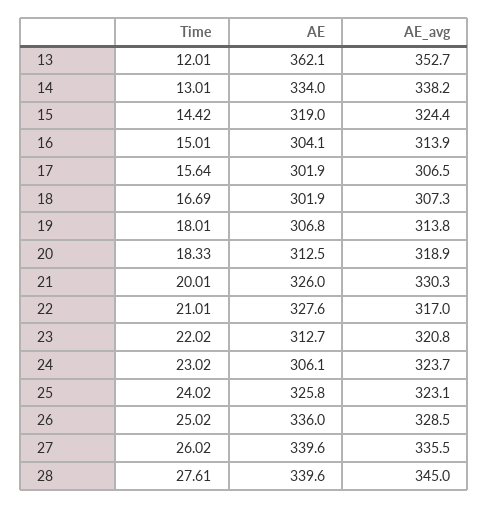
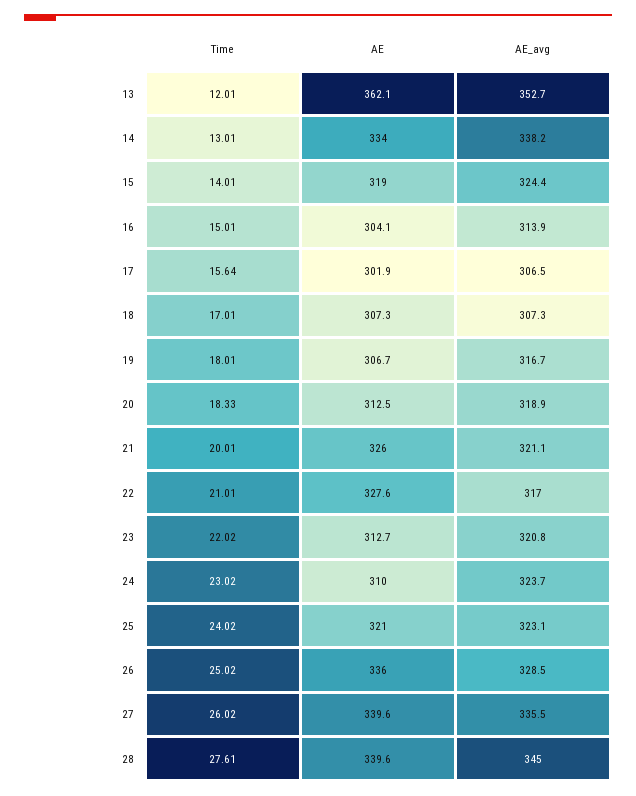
Time, 15: 14.42 -> 14.01
Time, 18: 16.69 -> 17.01
AE, 18: 301.9 -> 307.3
AE, 19: 306.8 -> 306.7
AE_avg, 19: 313.8 -> 316.7
AE_avg, 21: 330.3 -> 321.1
AE, 24: 306.1 -> 310
AE, 25: 325.8 -> 321

